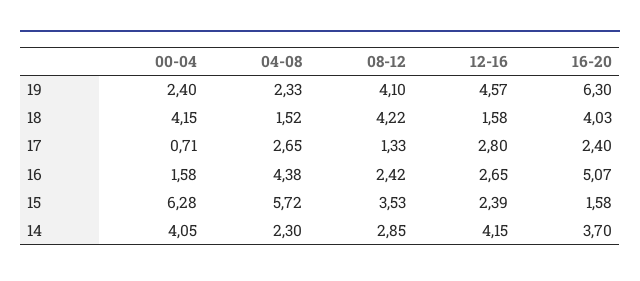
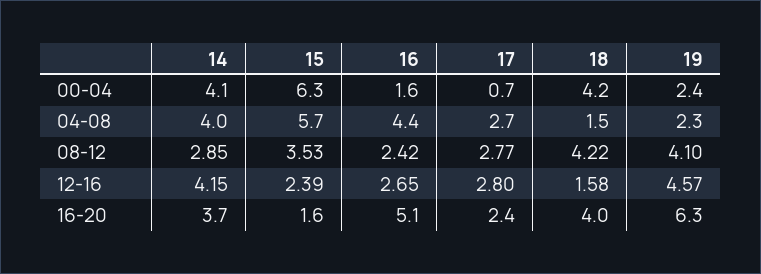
08-12, 17: 1.33 -> 2.77
04-08, 14: 2.3 -> 4

